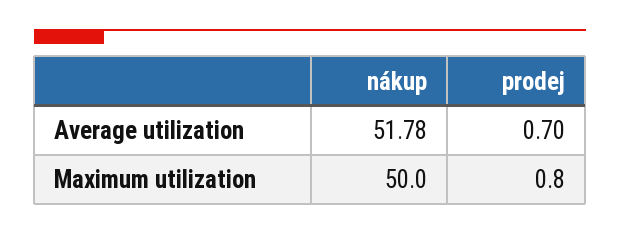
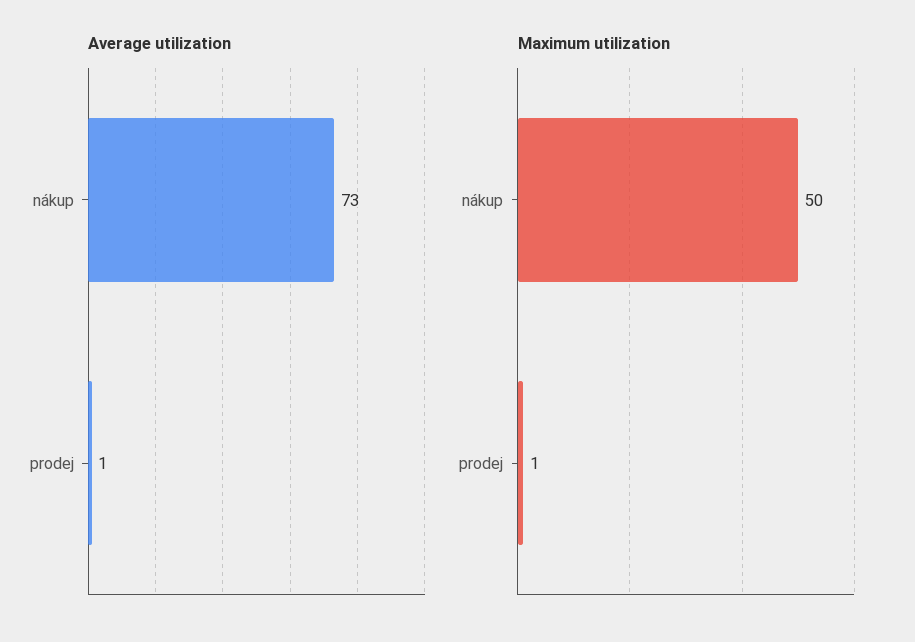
Average utilization, nákup: 51.78 -> 73

